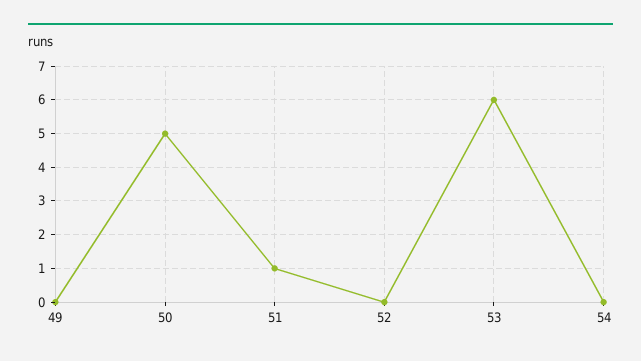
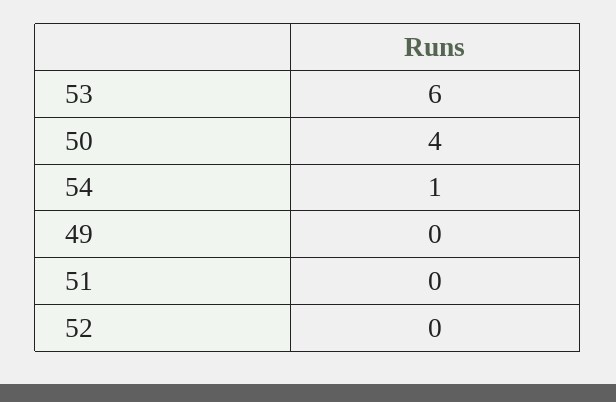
50: 5 -> 4
51: 1 -> 0
54: 0 -> 1

